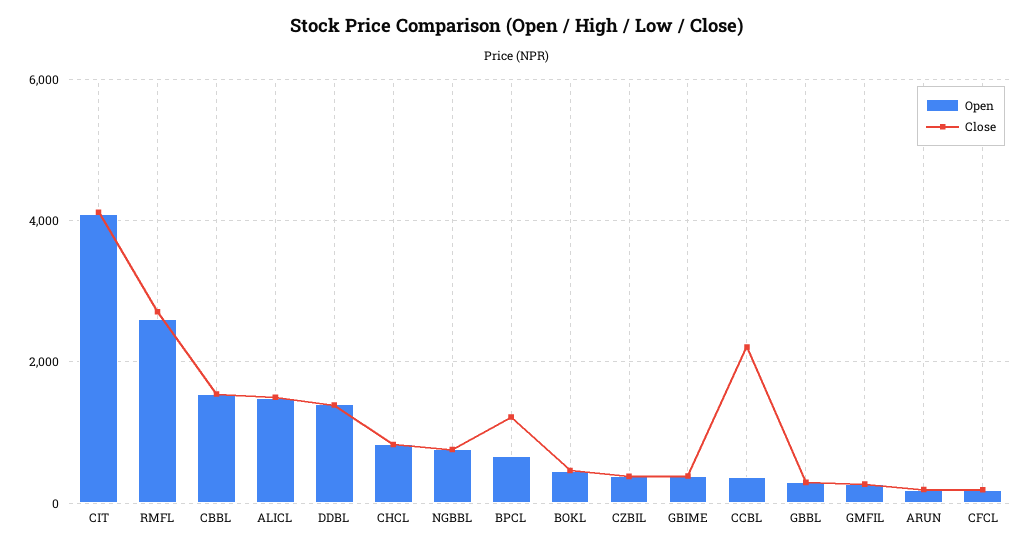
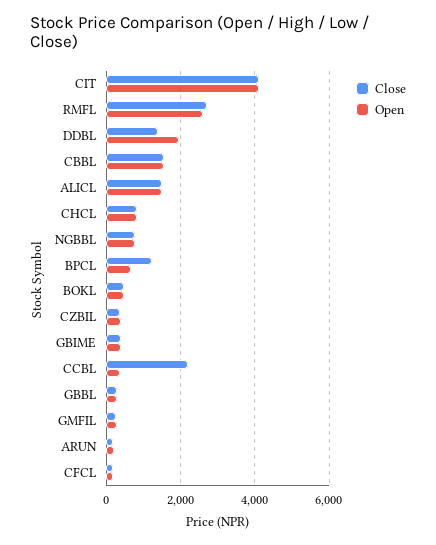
Open, DDBL: 1400 -> 2000

